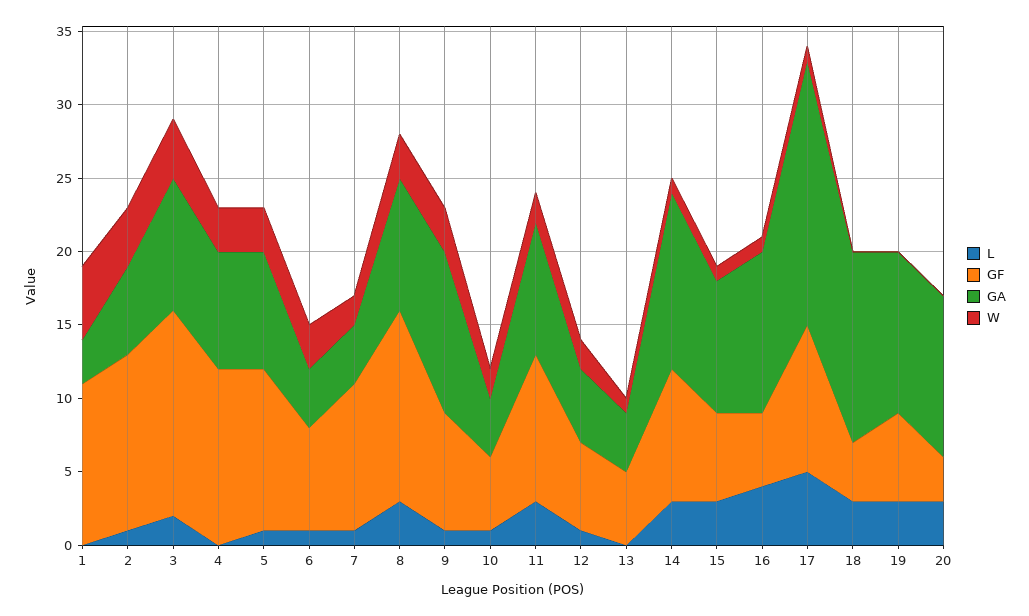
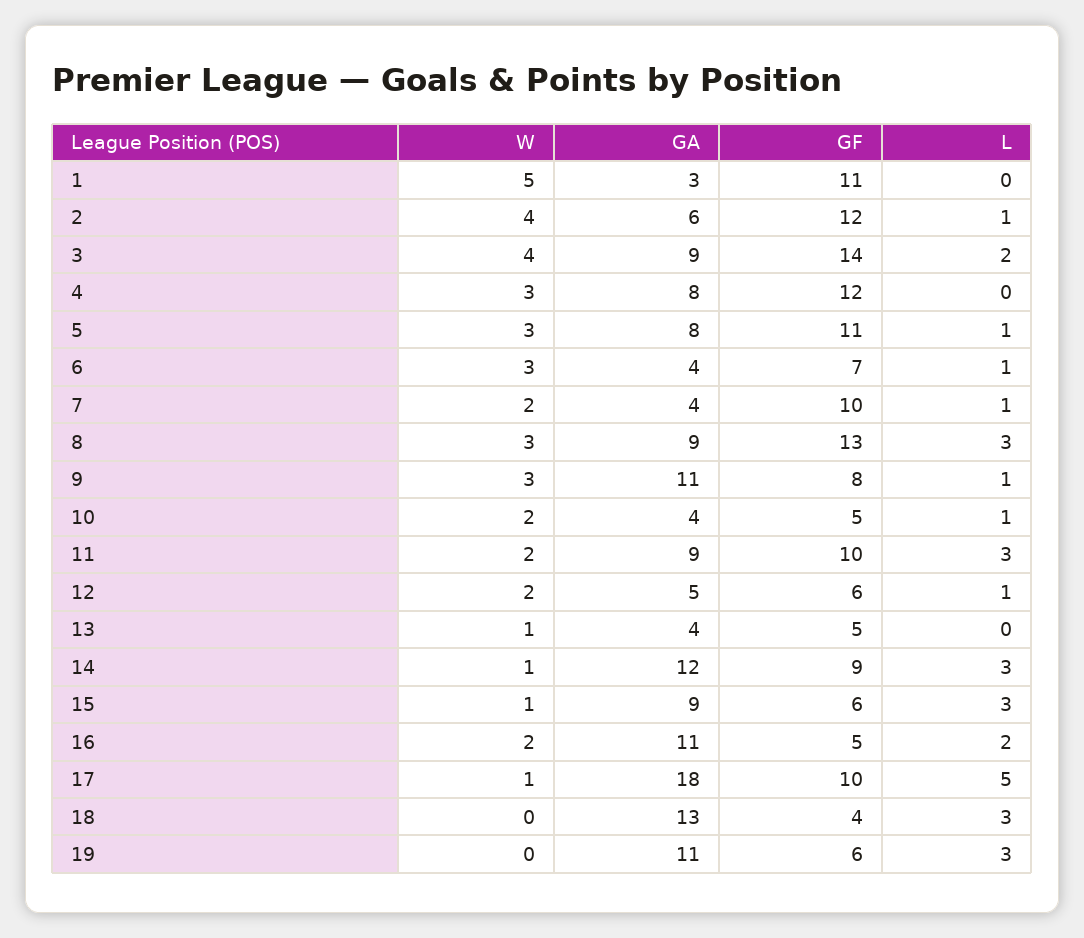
L, 16: 4 -> 2
W, 16: 1 -> 2
L, 20: 3 -> none
GF, 20: 3 -> none
GA, 20: 11 -> none
W, 20: 0 -> none

